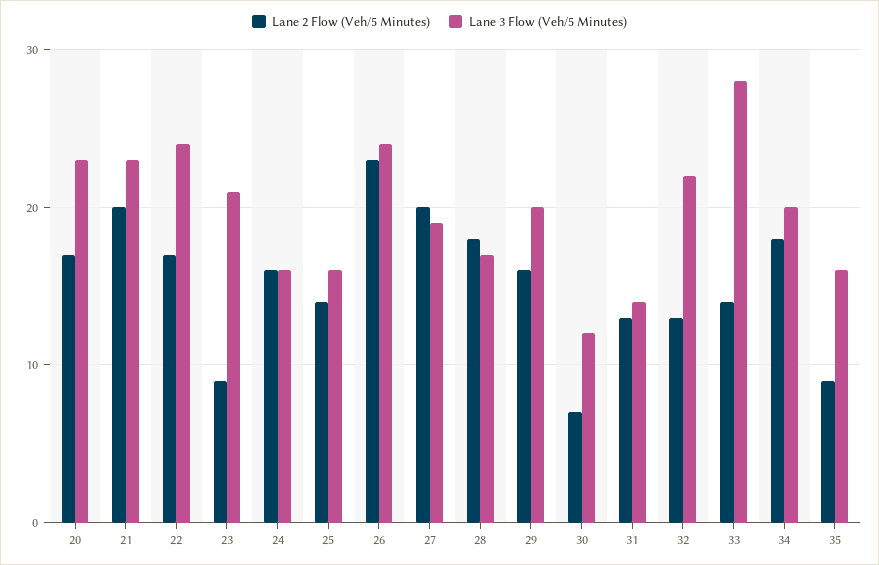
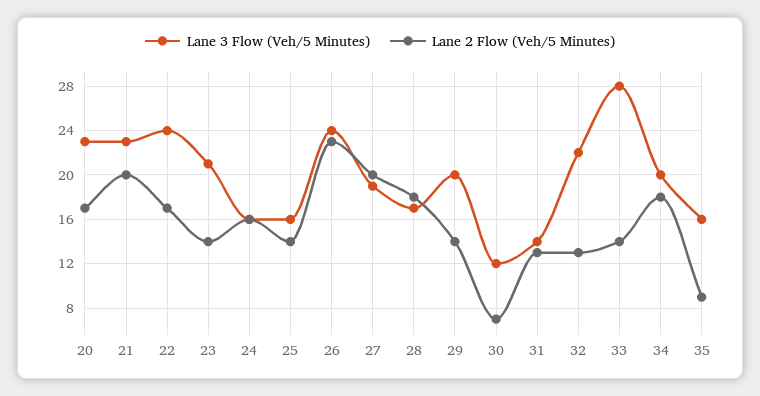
Lane 2 Flow (Veh/5 Minutes), 23: 9 -> 14
Lane 2 Flow (Veh/5 Minutes), 29: 16 -> 14

